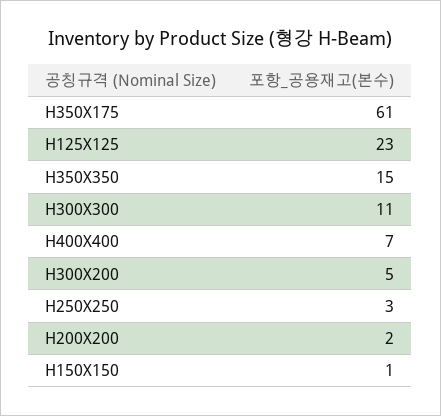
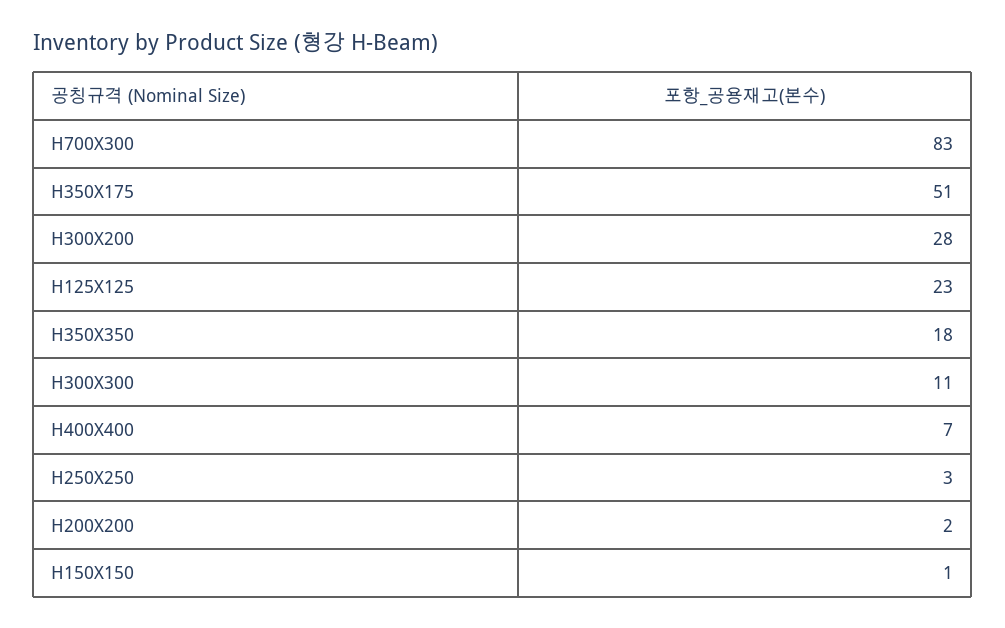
H350X175: 61 -> 51
H350X350: 15 -> 18
H300X200: 5 -> 28
H700X300: none -> 83

